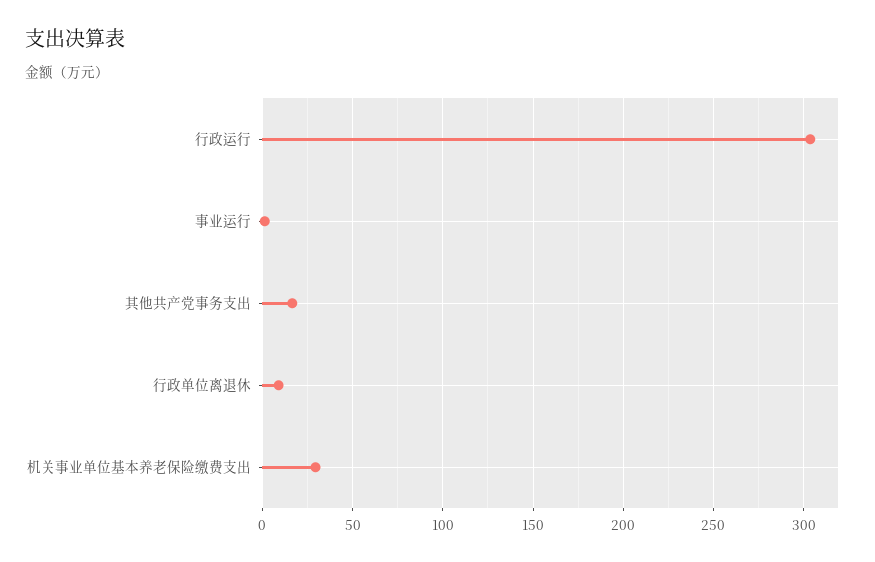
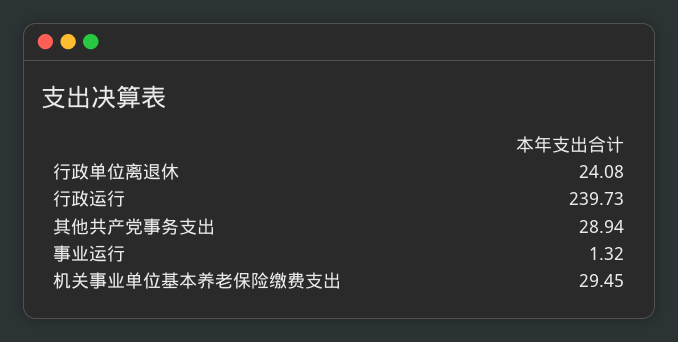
行政运行: 305 -> 239.73
其他共产党事务支出: 15 -> 28.94
行政单位离退休: 10 -> 24.08

